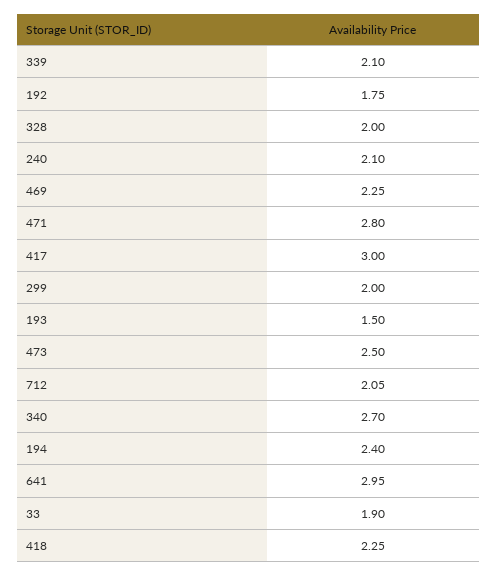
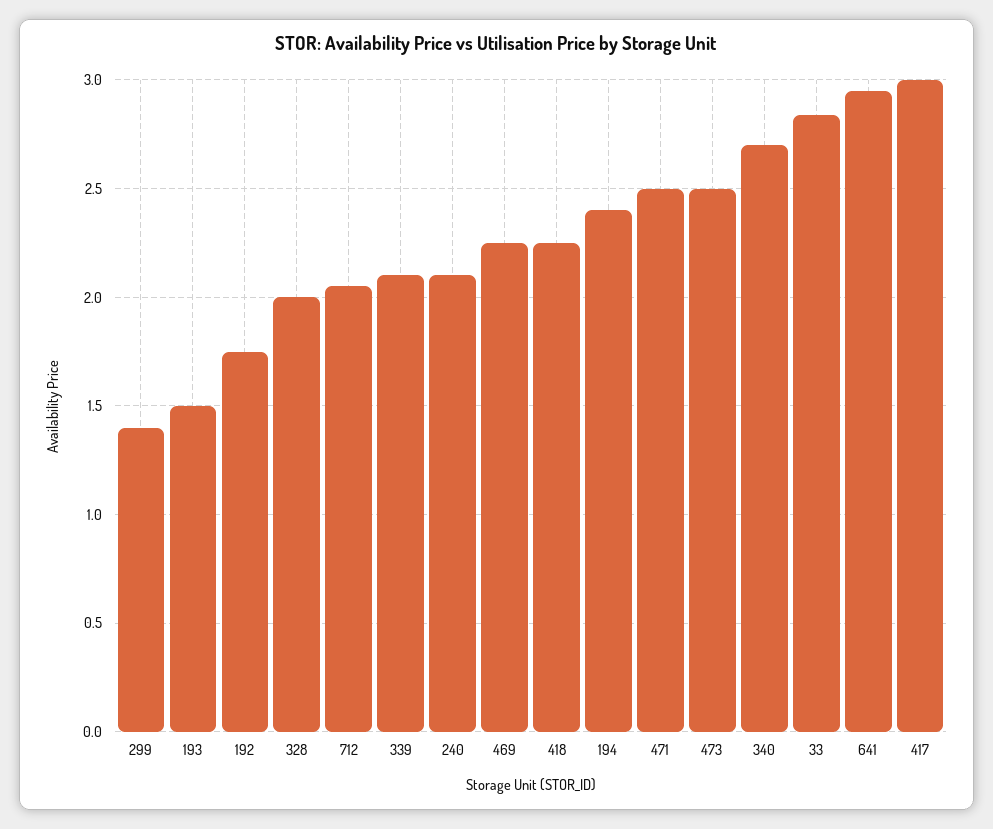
471: 2.8 -> 2.5
299: 2 -> 1.4
33: 1.9 -> 2.85

